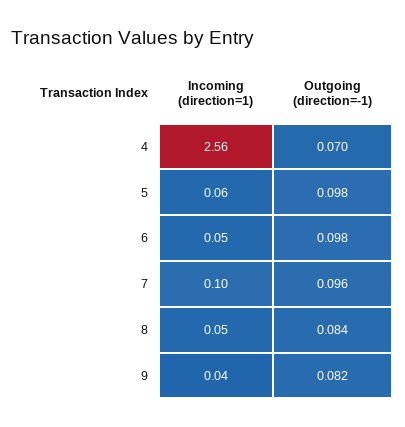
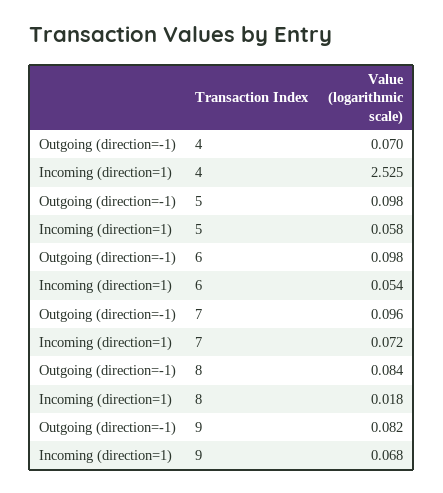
Incoming (direction=1), 4: 2.56 -> 2.525
Incoming (direction=1), 7: 0.1 -> 0.072
Incoming (direction=1), 8: 0.05 -> 0.018
Incoming (direction=1), 9: 0.04 -> 0.068

